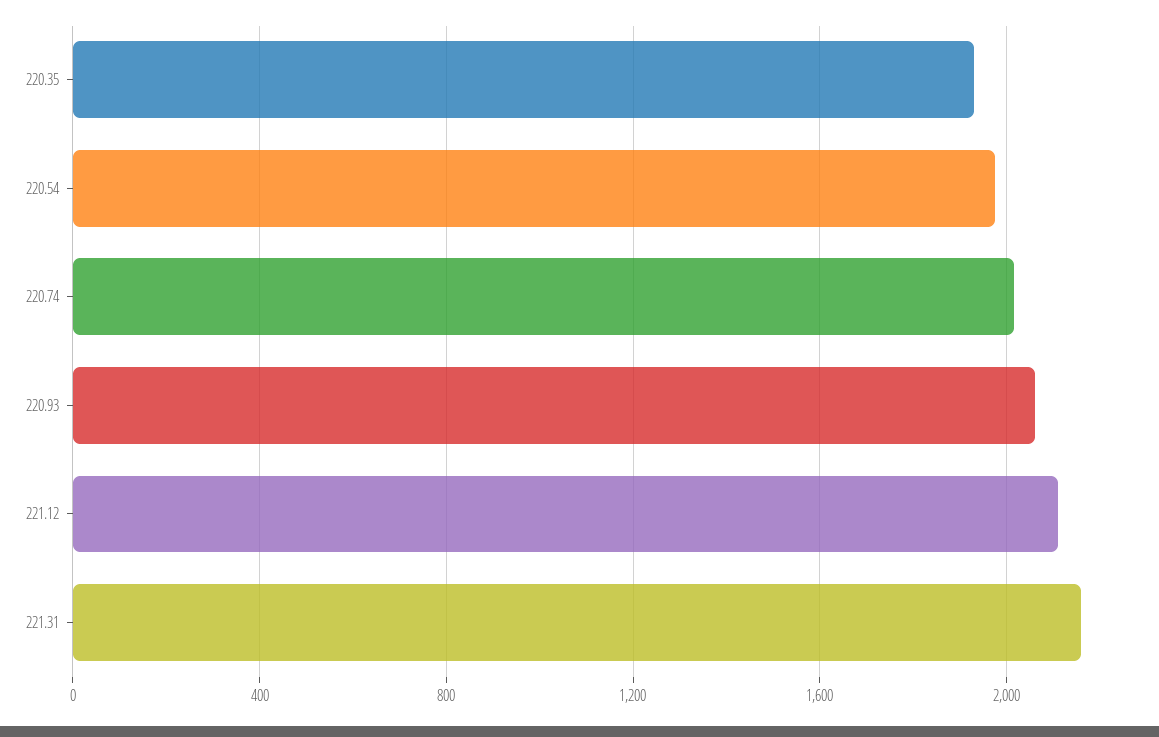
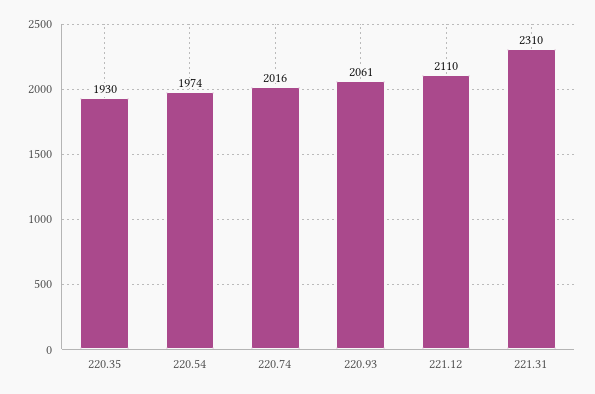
221.31: 2150 -> 2310

